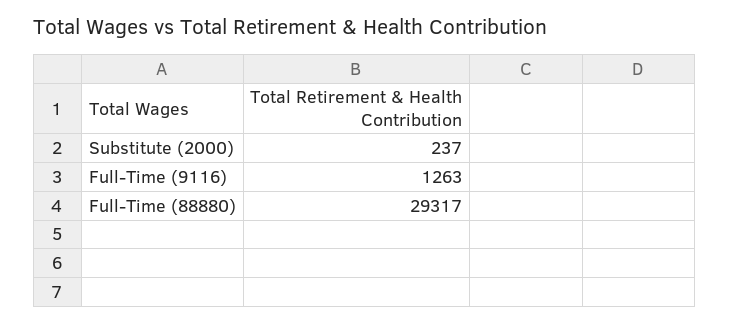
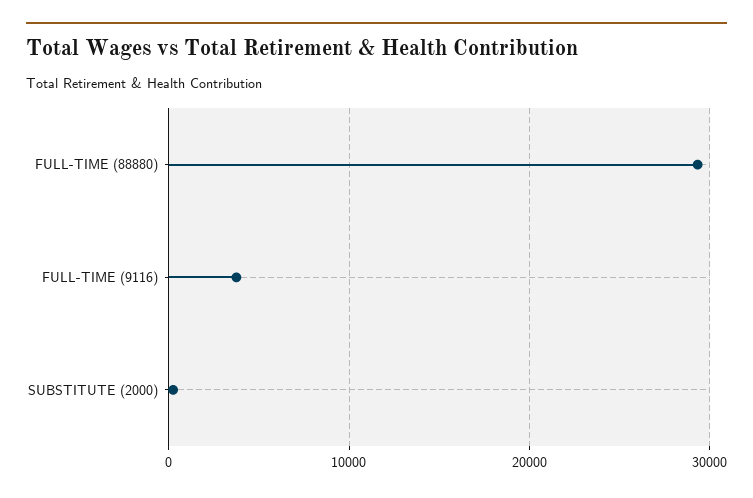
Full-Time (9116): 1263 -> 4000

